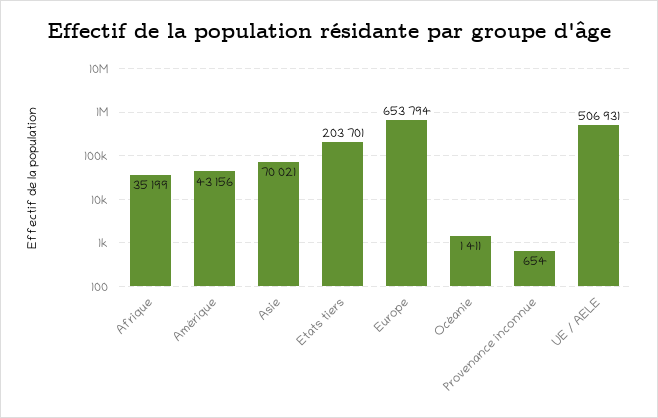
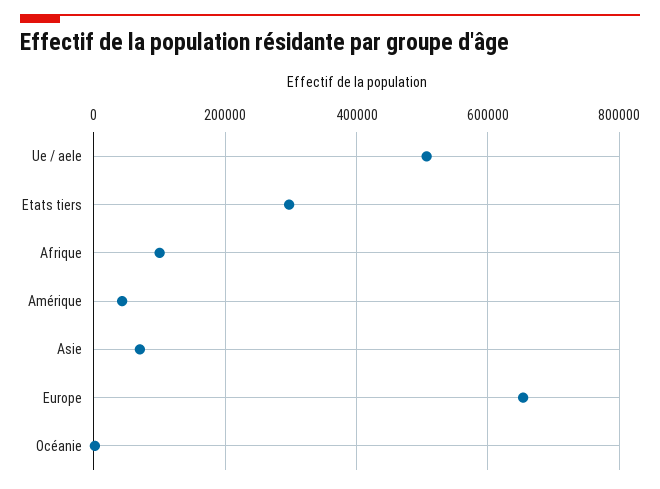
Afrique: 35199 -> 100000
Etats tiers: 203701 -> 300000
Provenance inconnue: 654 -> none

